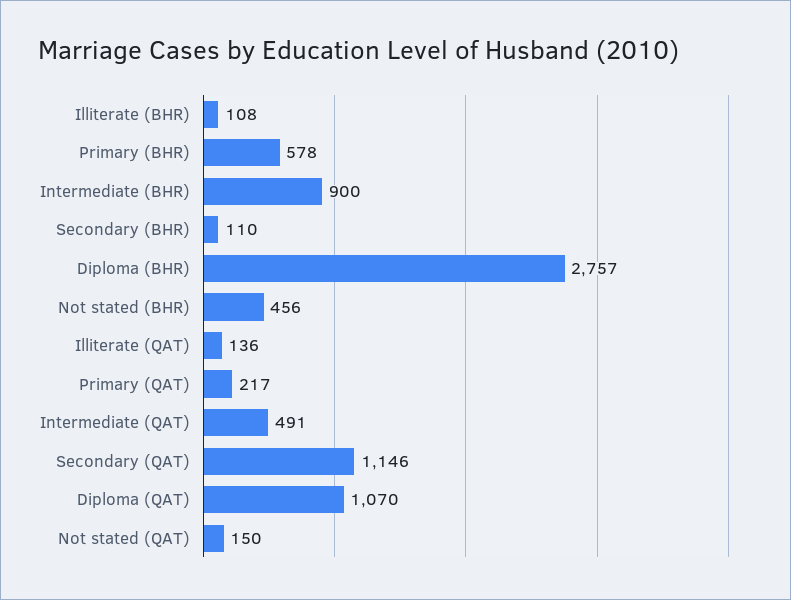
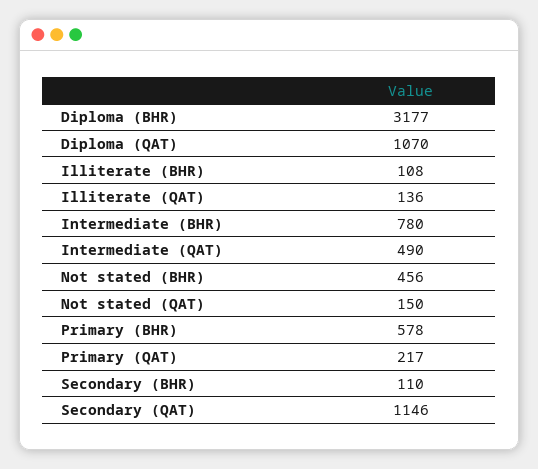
Intermediate (BHR): 900 -> 780
Diploma (BHR): 2757 -> 3177
Intermediate (QAT): 491 -> 490

